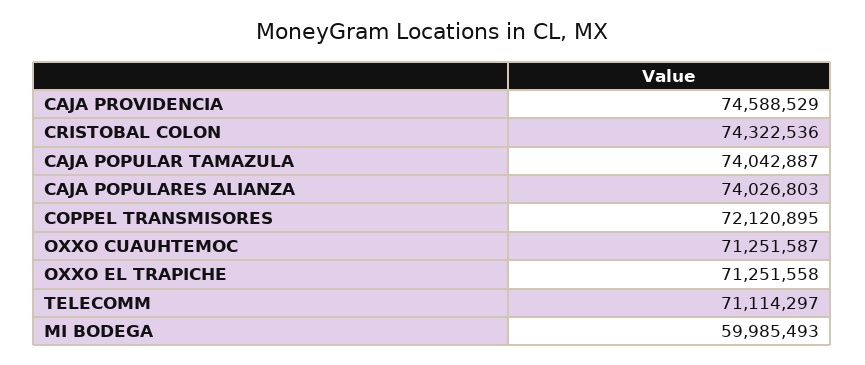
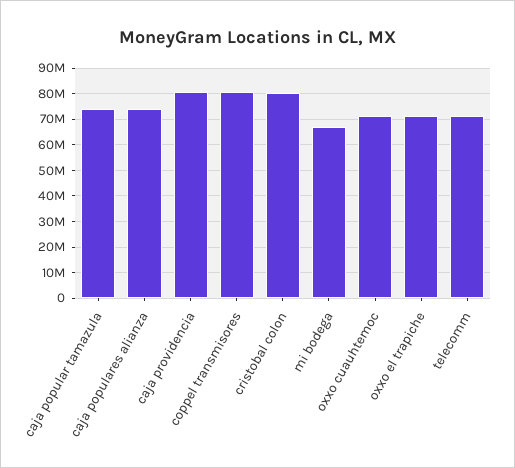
CAJA PROVIDENCIA: 74588529 -> 80000000
CRISTOBAL COLON: 74322536 -> 80000000
COPPEL TRANSMISORES: 72120895 -> 80000000
MI BODEGA: 59985493 -> 67500000

